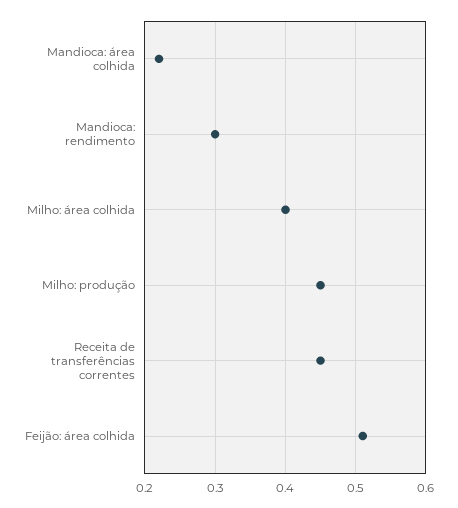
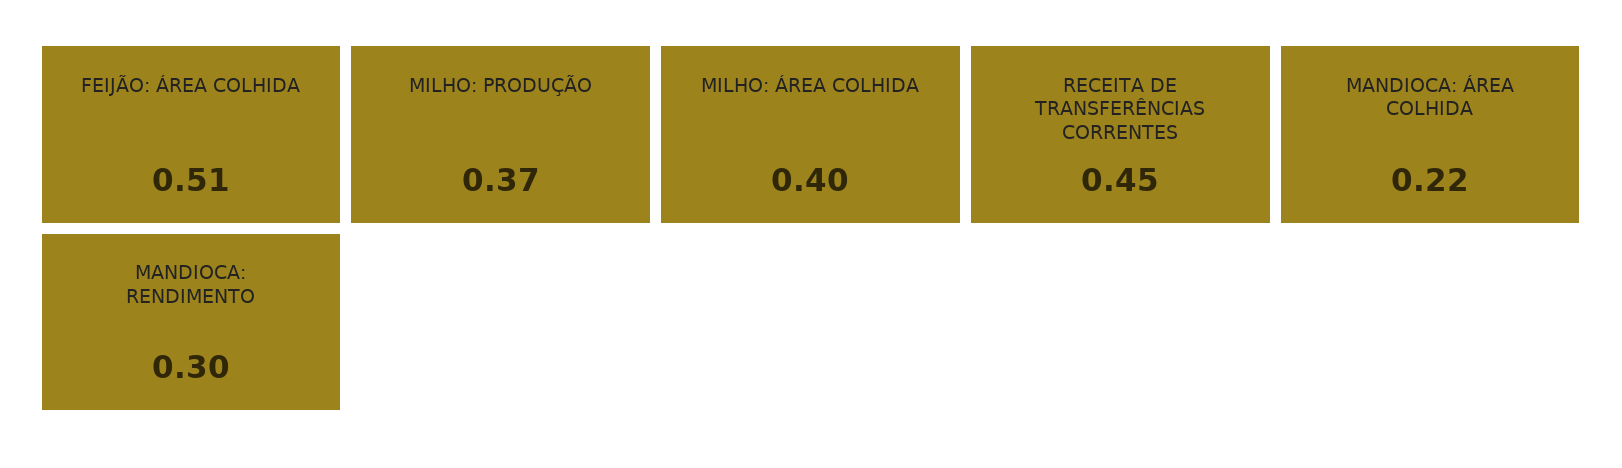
Milho: produção: 0.45 -> 0.37

